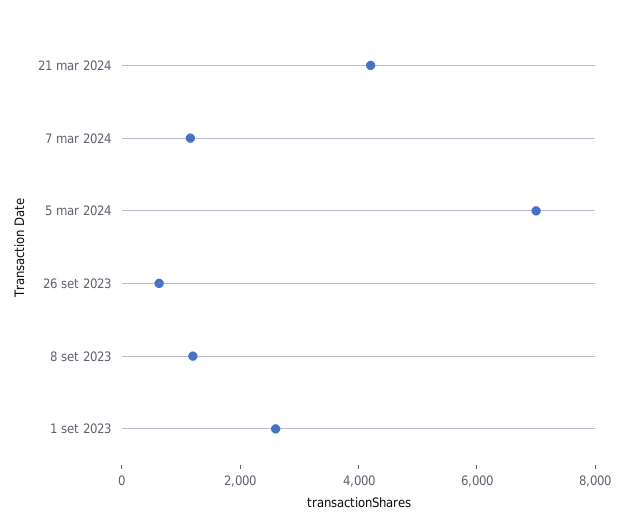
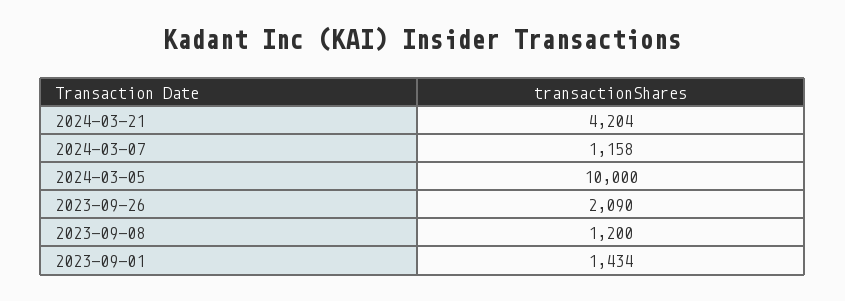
5 mar 2024: 7000 -> 10000
26 set 2023: 500 -> 2090
1 set 2023: 2500 -> 1434

